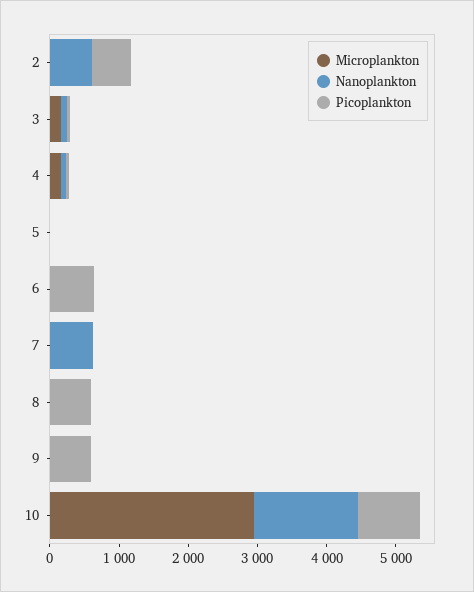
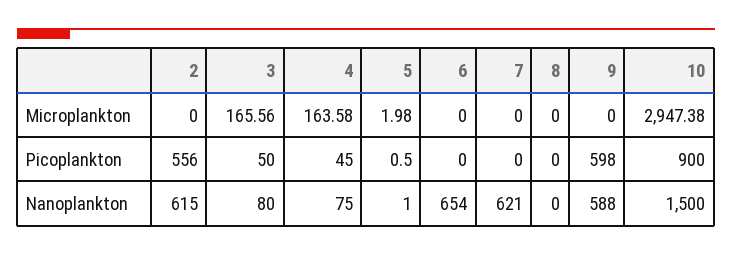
Nanoplankton, 6: 0 -> 654
Picoplankton, 6: 600 -> 0
Picoplankton, 8: 600 -> 0
Nanoplankton, 9: 0 -> 588

